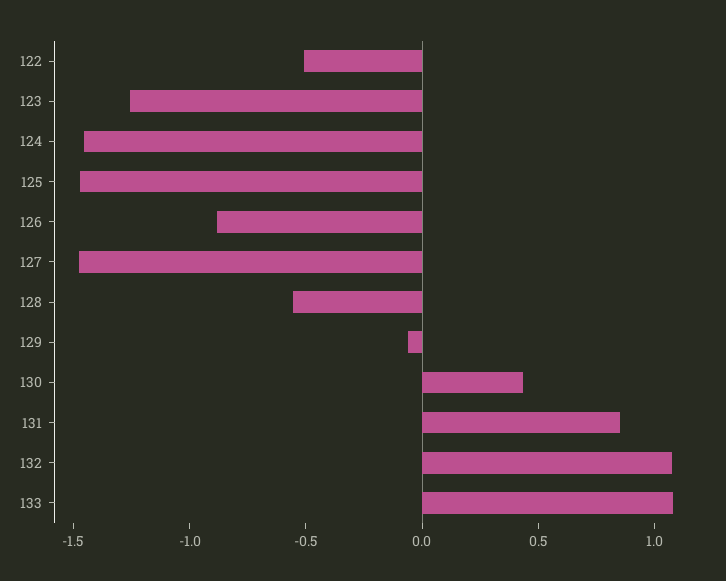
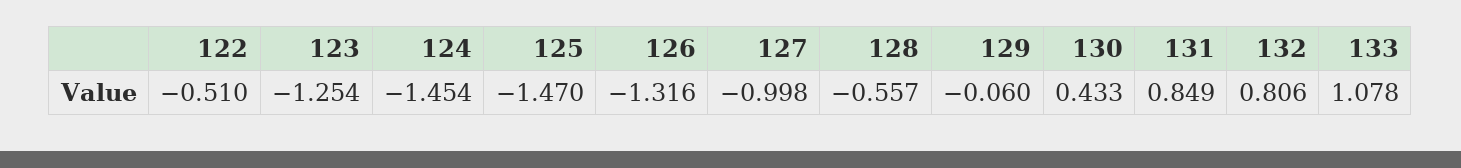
126: -0.9 -> -1.316
127: -1.5 -> -0.998
132: 1.1 -> 0.806

